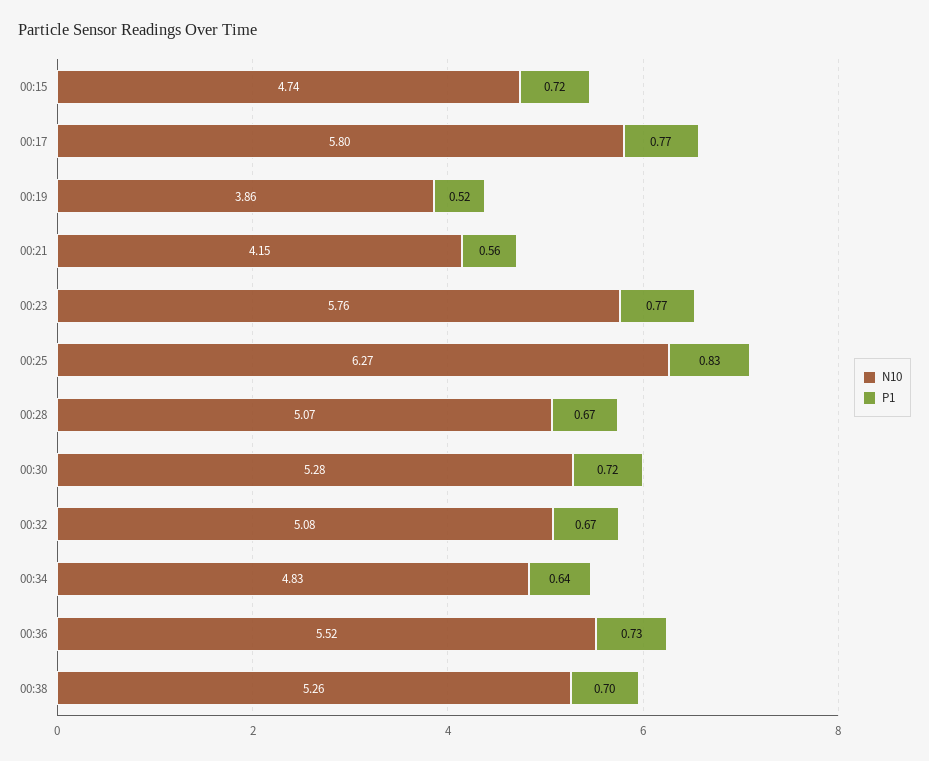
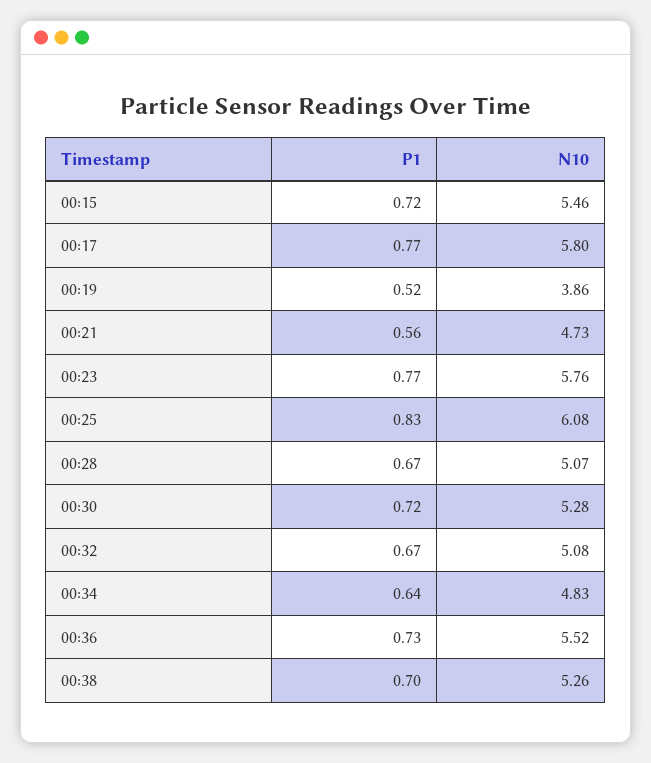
N10, 00:15: 4.74 -> 5.46
N10, 00:21: 4.15 -> 4.73
N10, 00:25: 6.27 -> 6.08

